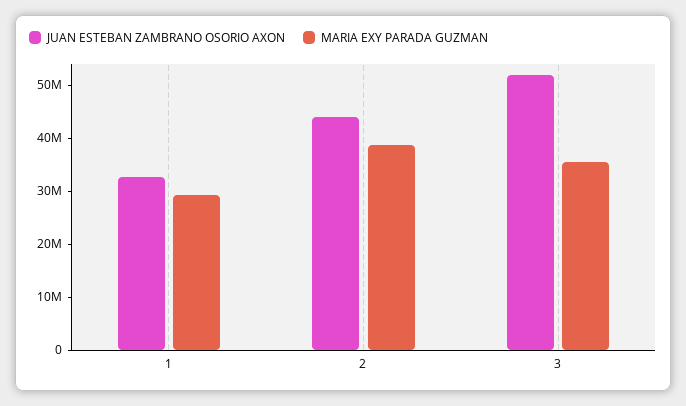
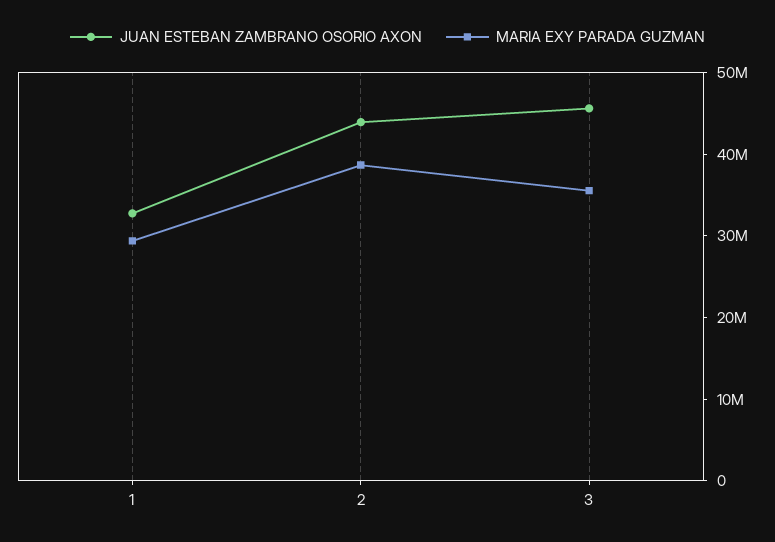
JUAN ESTEBAN ZAMBRANO OSORIO AXON, 3: 52000000 -> 46000000

